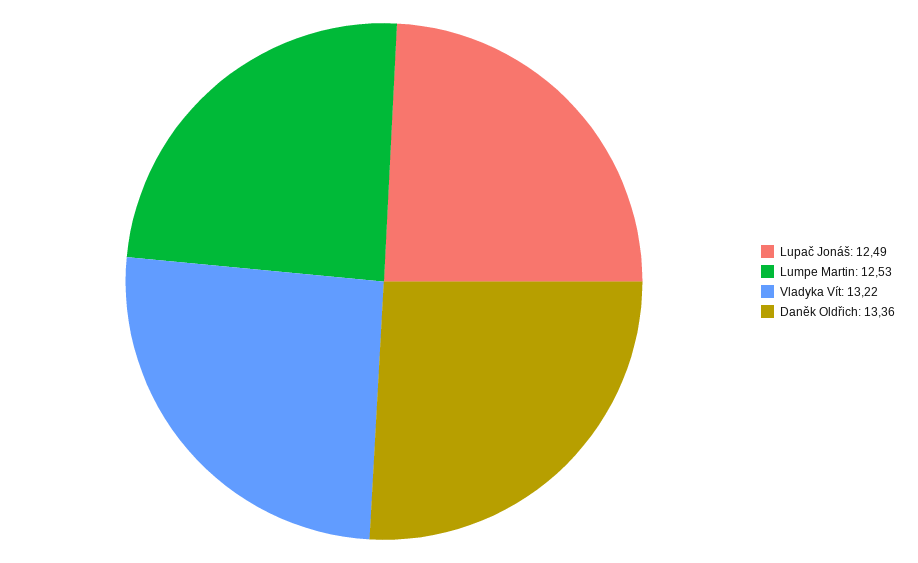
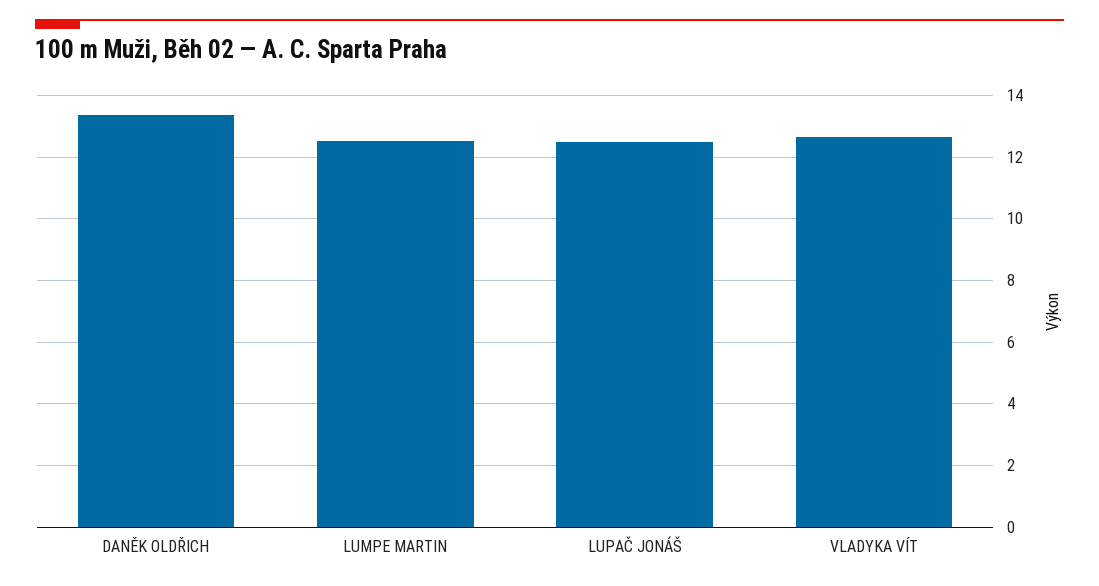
Vladyka Vít: 13.22 -> 12.6

